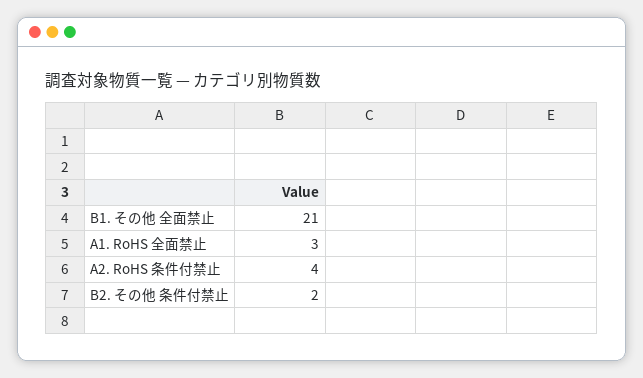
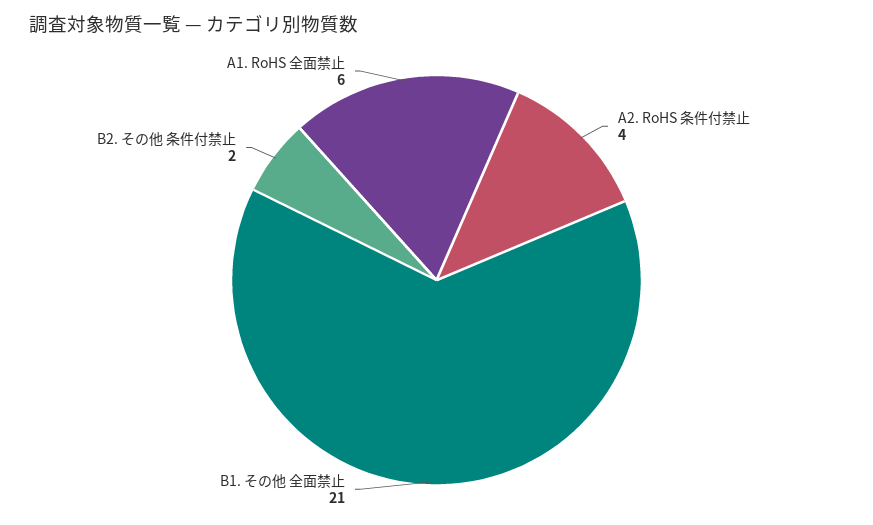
A1. RoHS 全面禁止: 3 -> 6

